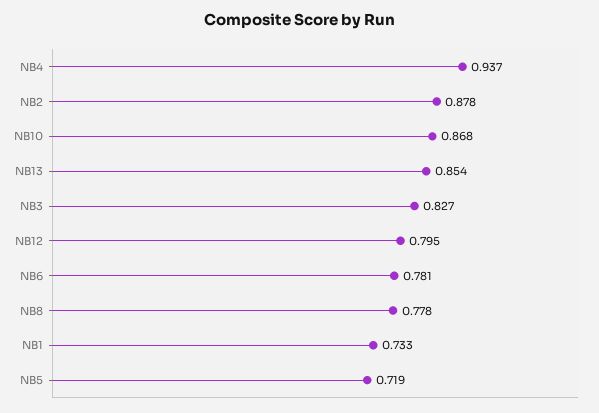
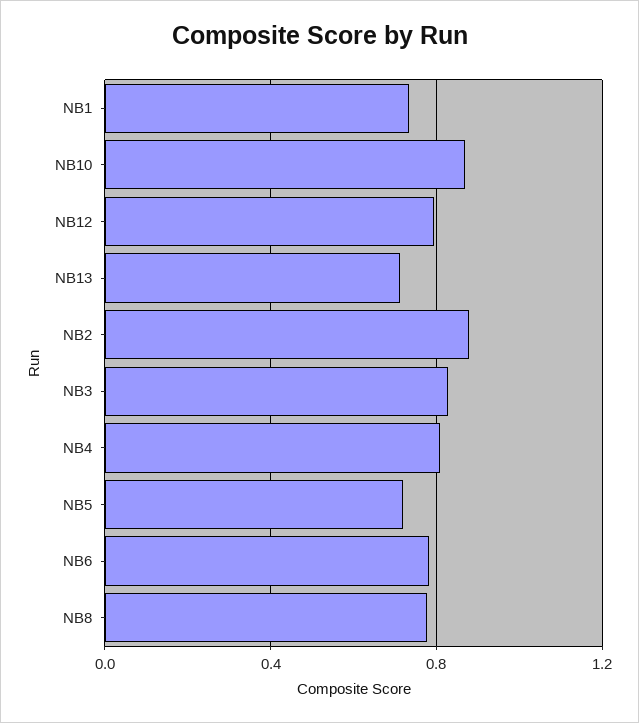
NB4: 0.937 -> 0.8
NB13: 0.854 -> 0.7

